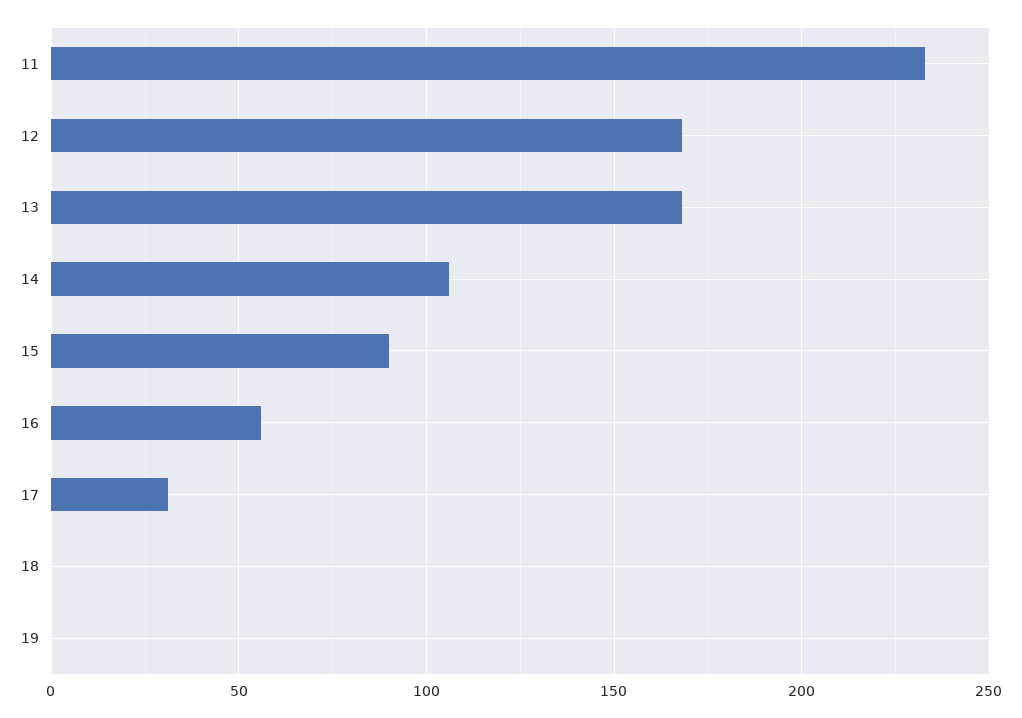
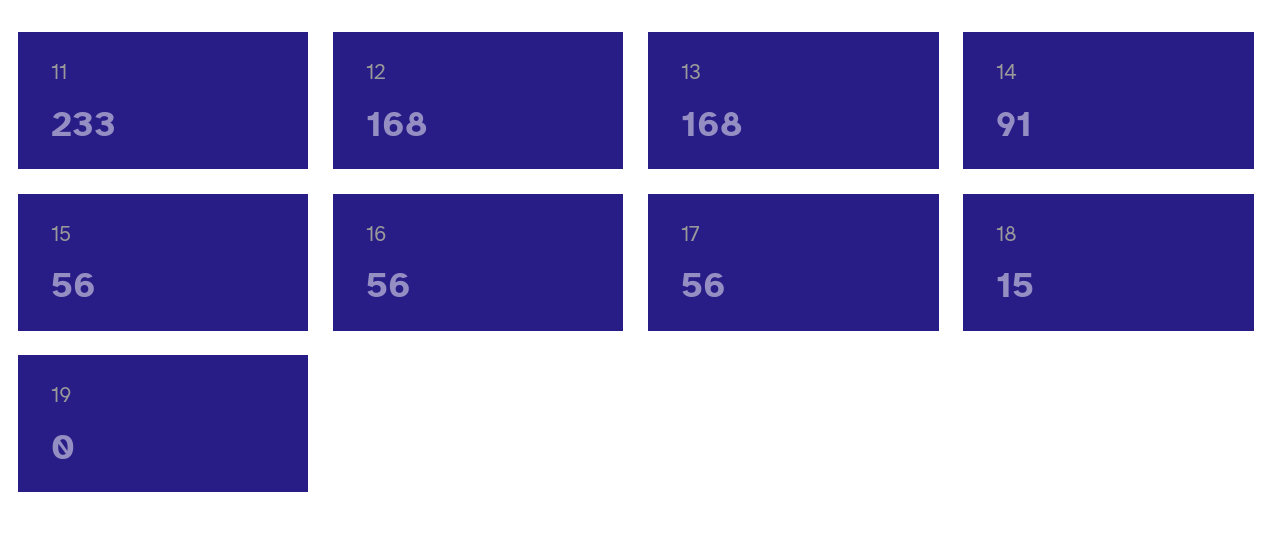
14: 105 -> 91
15: 90 -> 56
17: 30 -> 56
18: 0 -> 15

